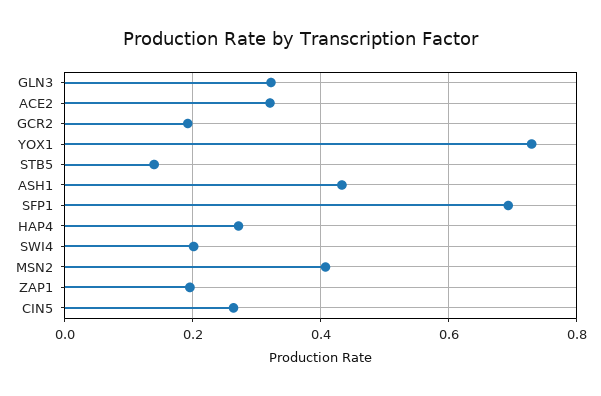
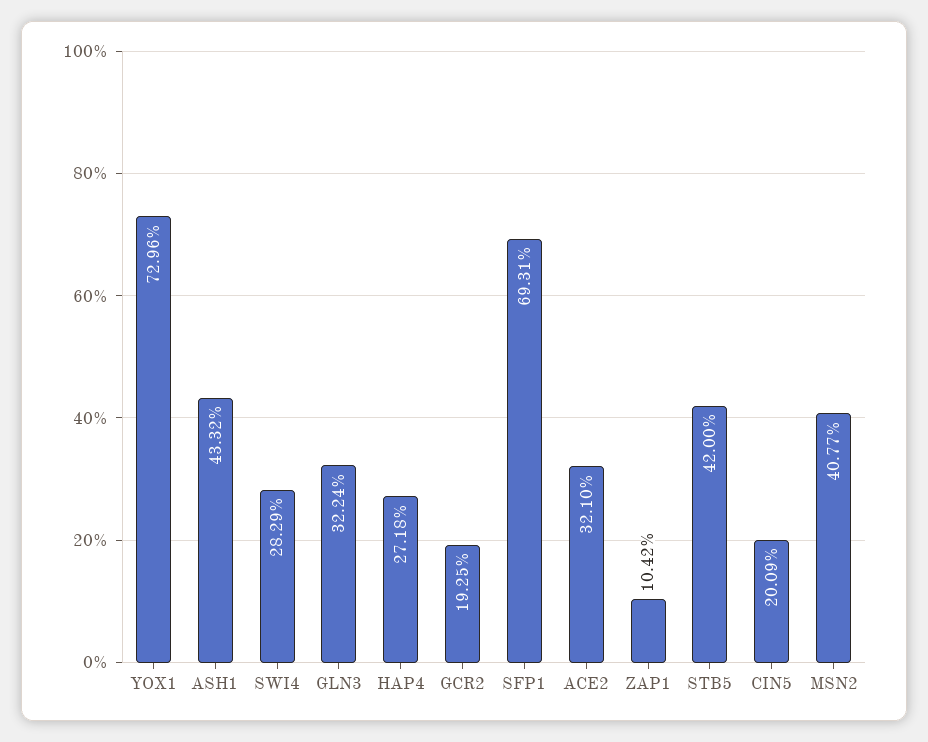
STB5: 0.14 -> 0.42
SWI4: 0.2 -> 0.2829
ZAP1: 0.2 -> 0.1042
CIN5: 0.26 -> 0.2009

